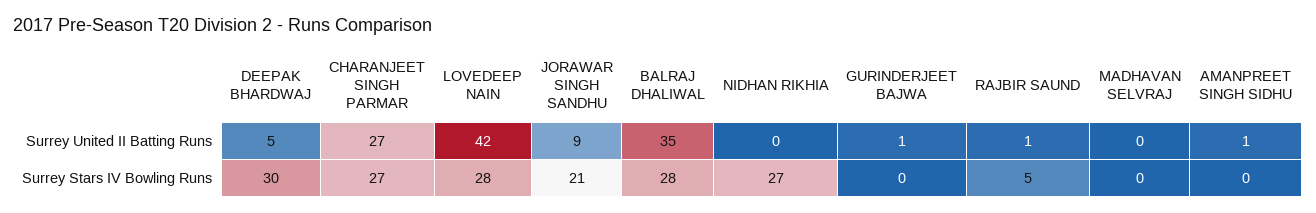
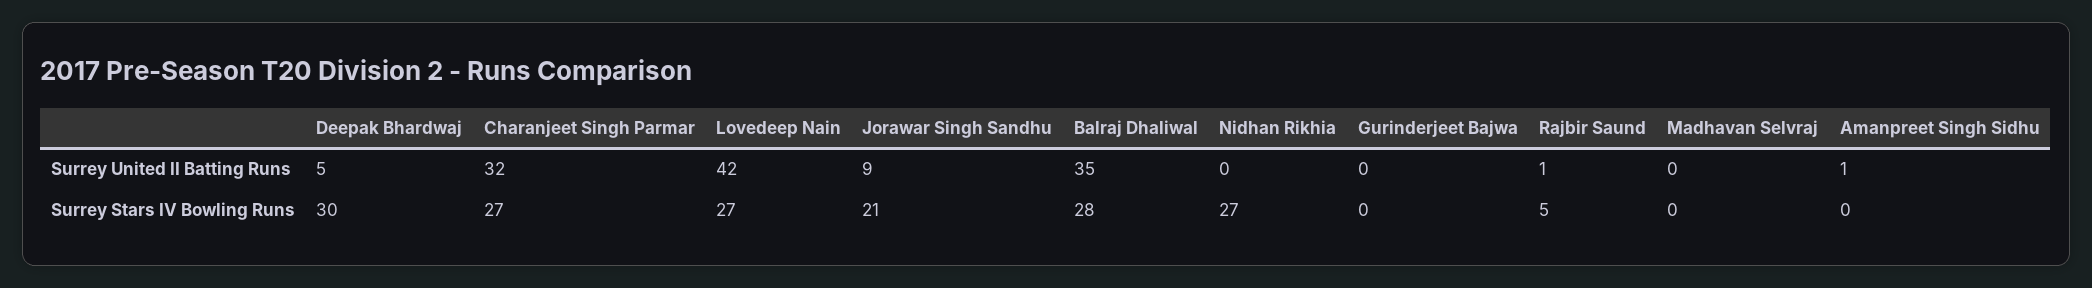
CHARANJEET SINGH PARMAR, Surrey United II Batting Runs: 27 -> 32
GURINDERJEET BAJWA, Surrey United II Batting Runs: 1 -> 0
LOVEDEEP NAIN, Surrey Stars IV Bowling Runs: 28 -> 27

